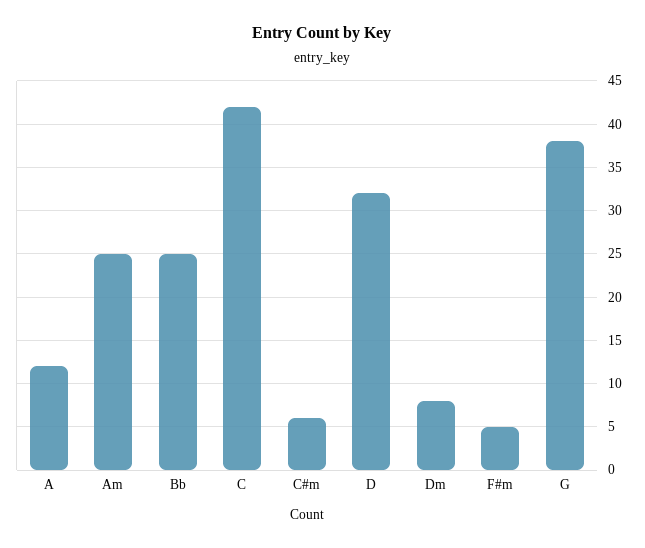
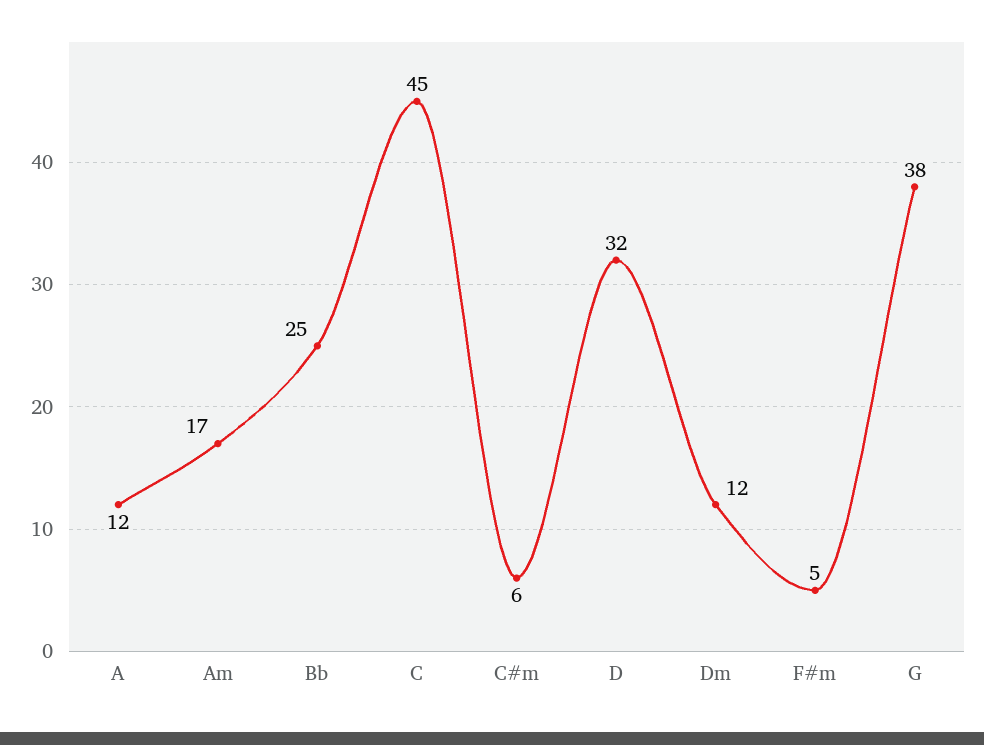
Am: 25 -> 17
C: 42 -> 45
Dm: 8 -> 12

